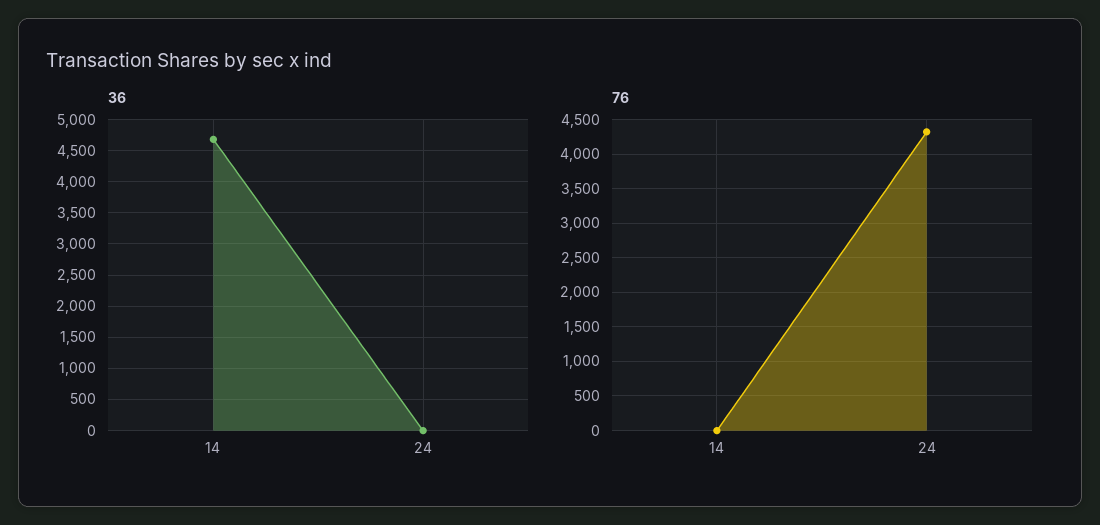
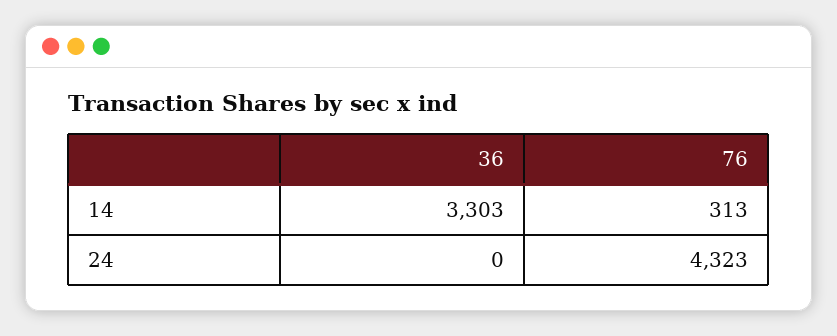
36, 14: 4700 -> 3303
76, 14: 0 -> 313

